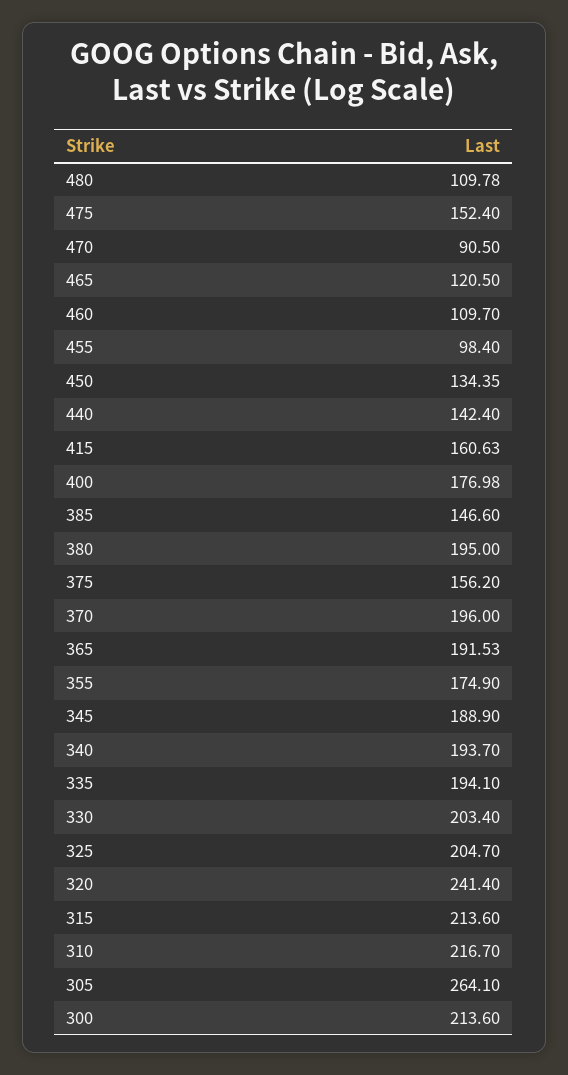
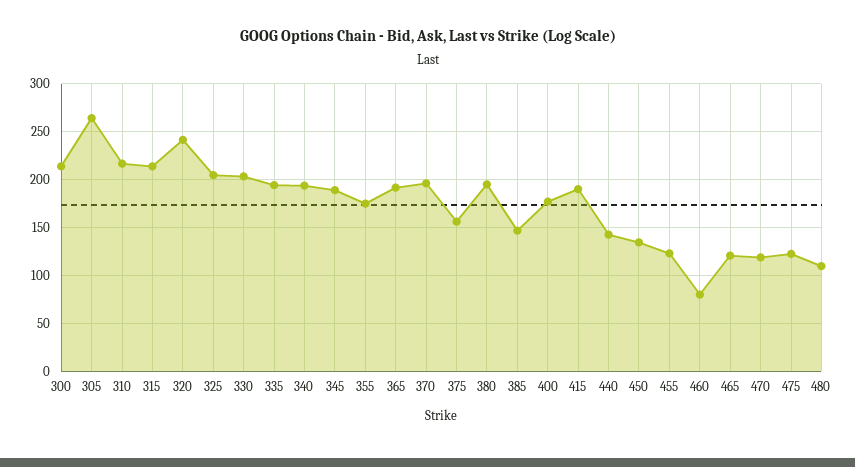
475: 152.4 -> 120
470: 90.5 -> 120
460: 109.7 -> 80
455: 98.4 -> 120
415: 160.63 -> 190

